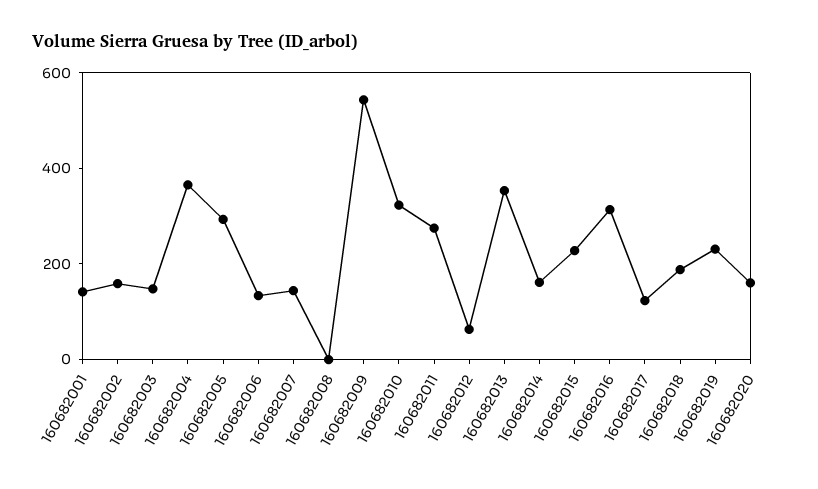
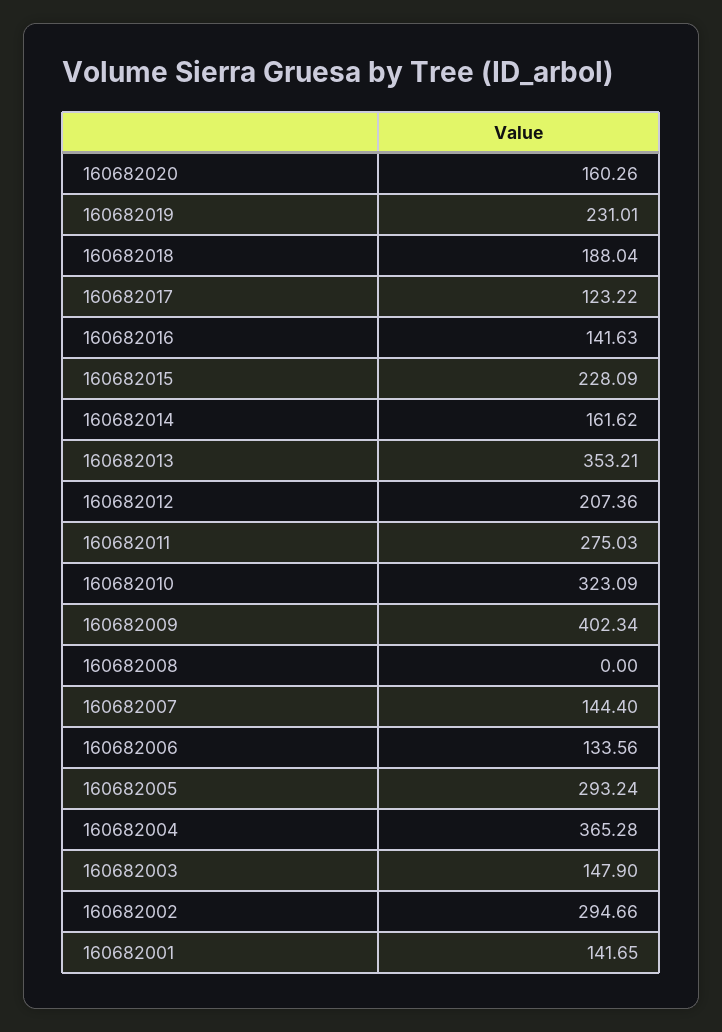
160682002: 150 -> 294.66
160682009: 550 -> 402.34
160682012: 50 -> 207.36
160682016: 300 -> 141.63

